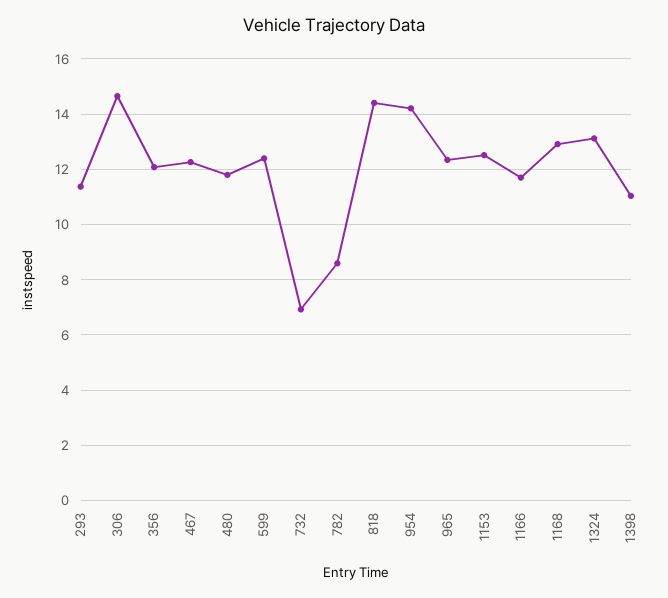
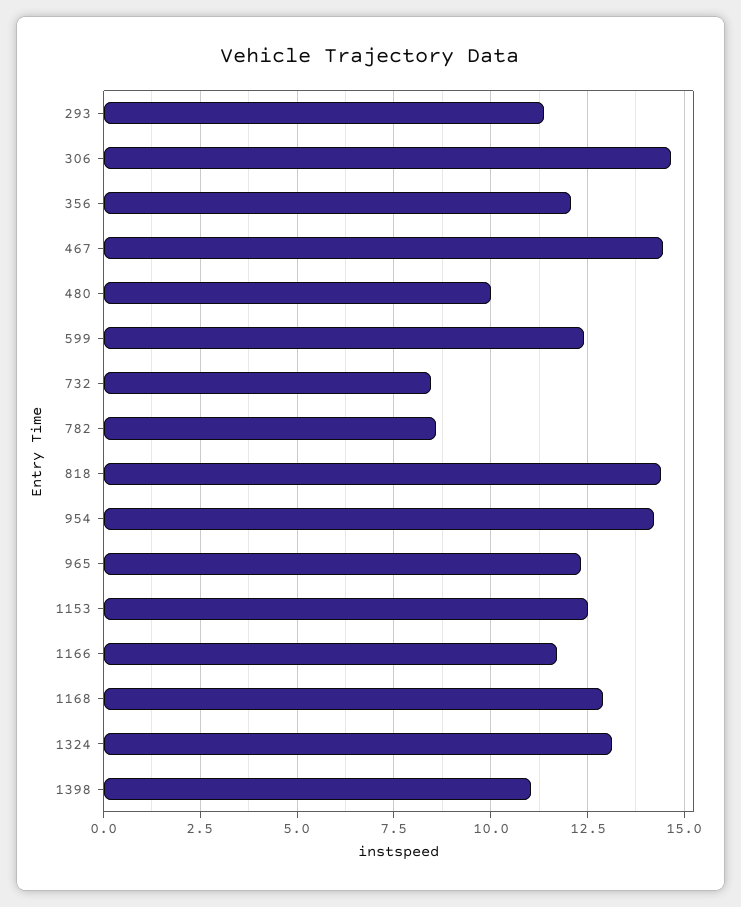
467: 12.25 -> 14.5
480: 11.75 -> 10
732: 7 -> 8.5

